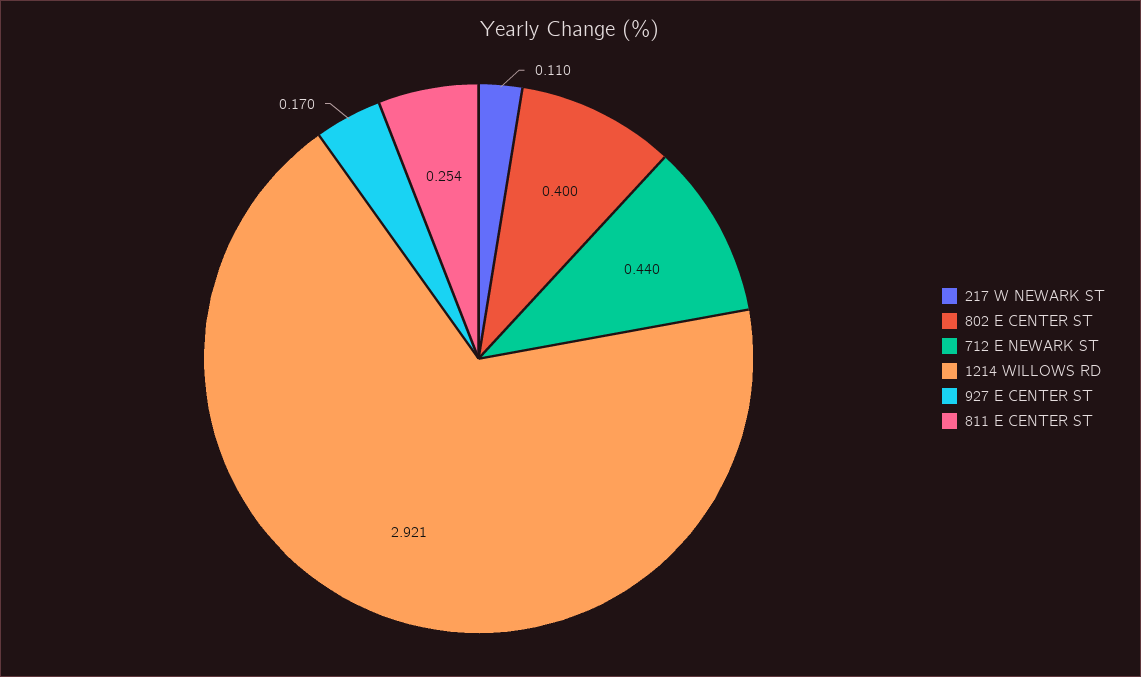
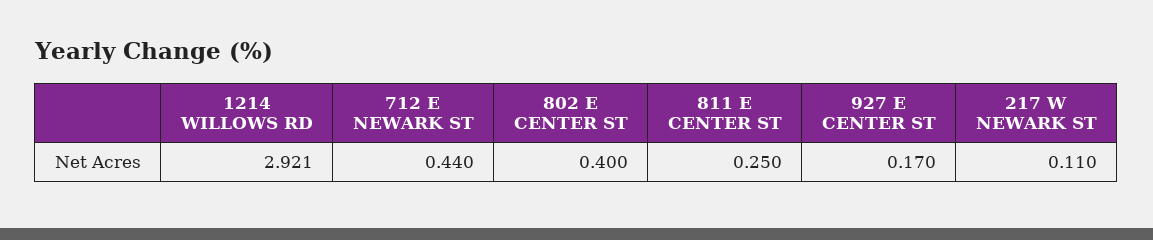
811 E CENTER ST: 0.254 -> 0.25

